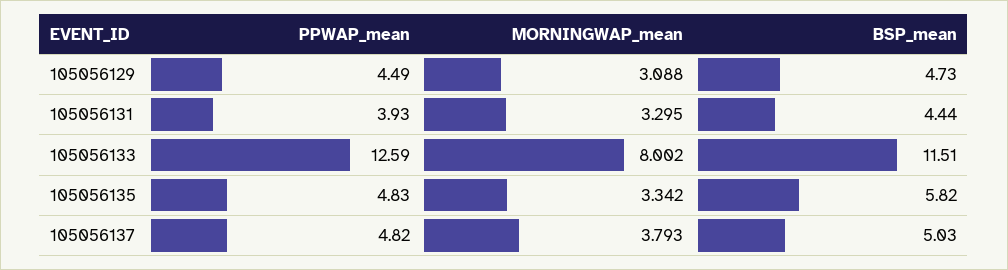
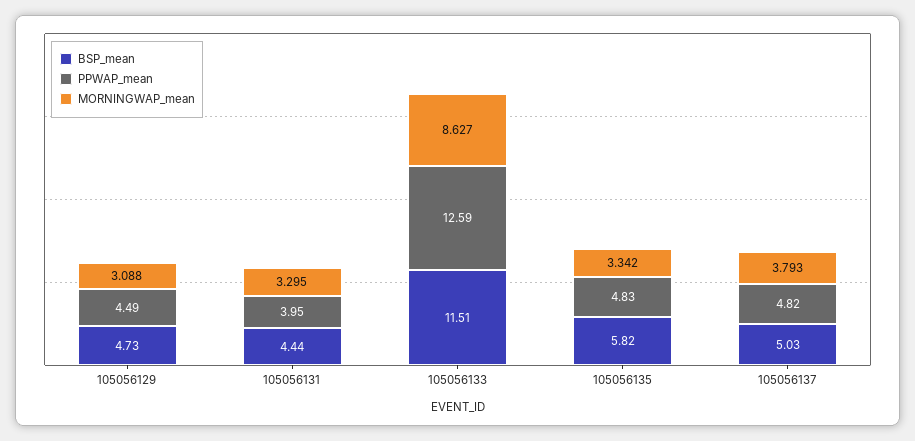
PPWAP_mean, 105056131: 3.93 -> 3.95
MORNINGWAP_mean, 105056133: 8.002 -> 8.627

